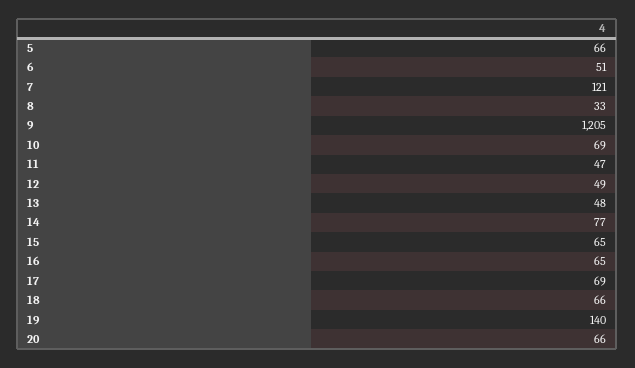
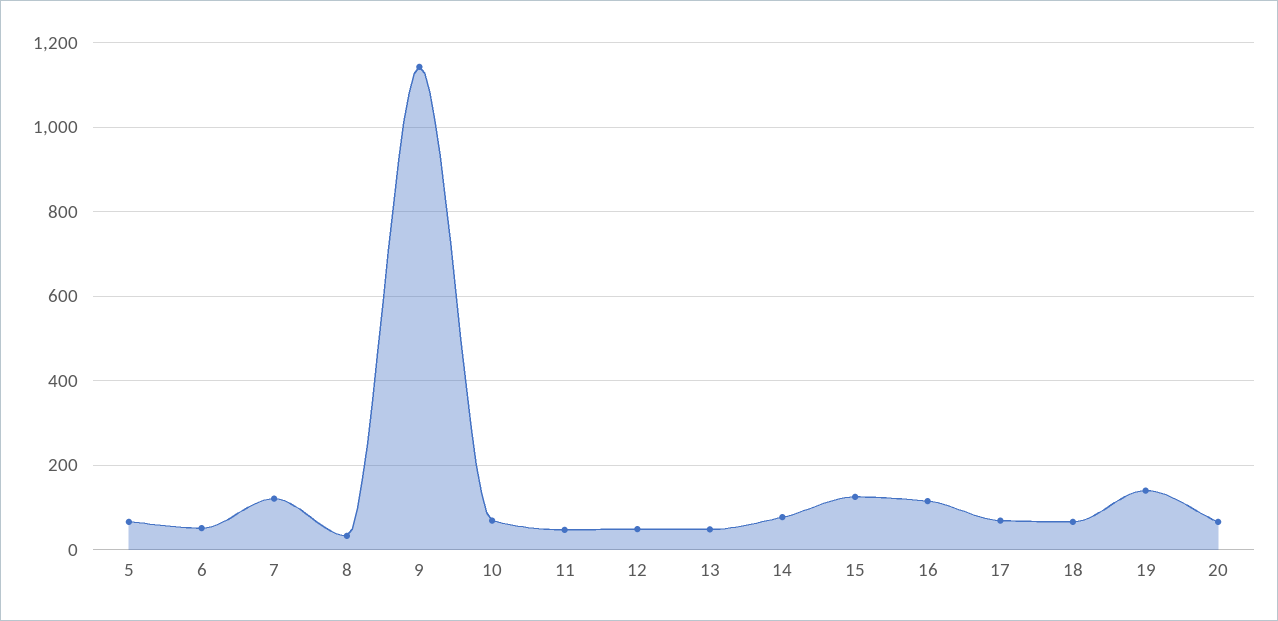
9: 1205 -> 1140
15: 65 -> 120
16: 65 -> 120

